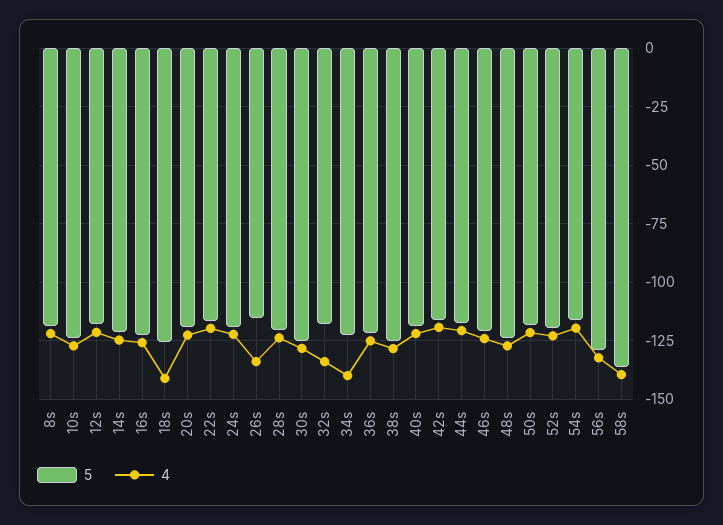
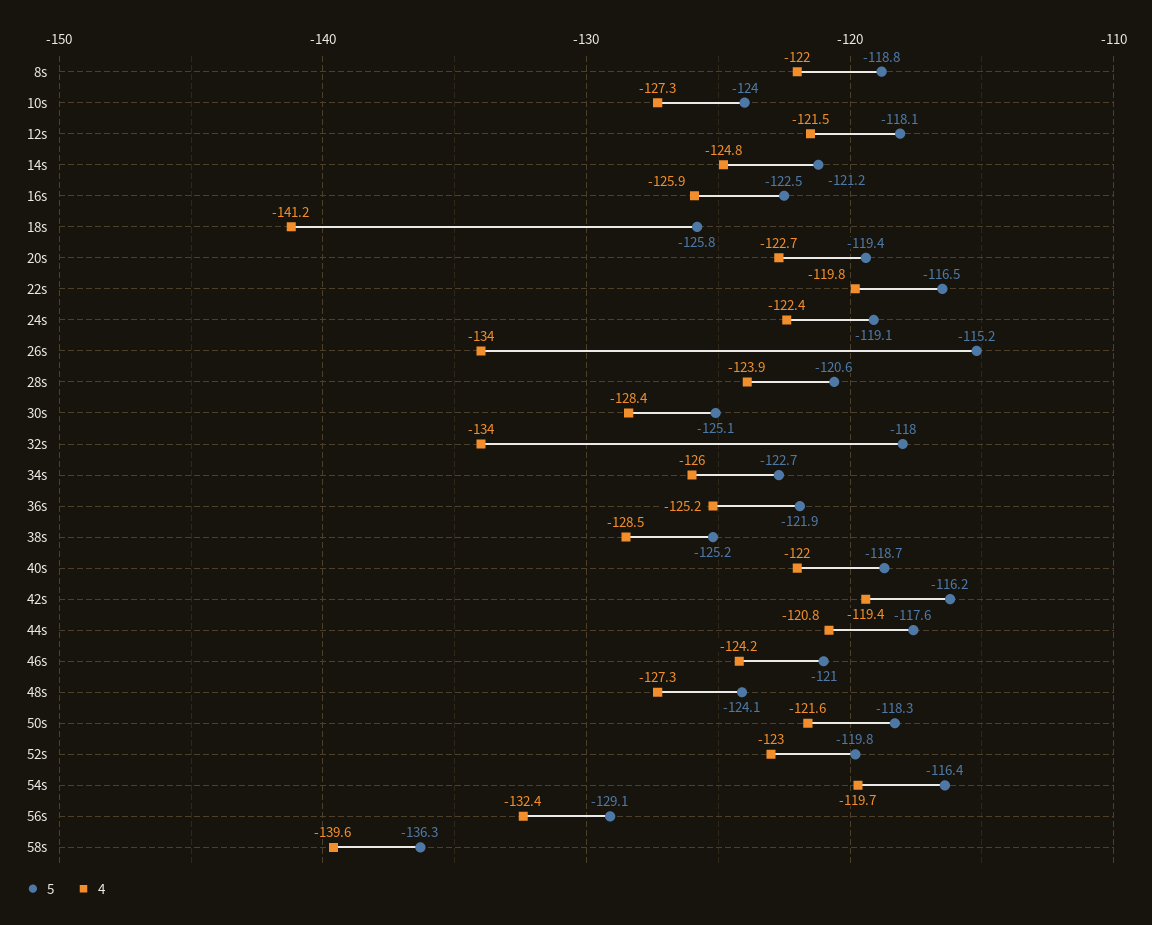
4, 34s: -140 -> -126

